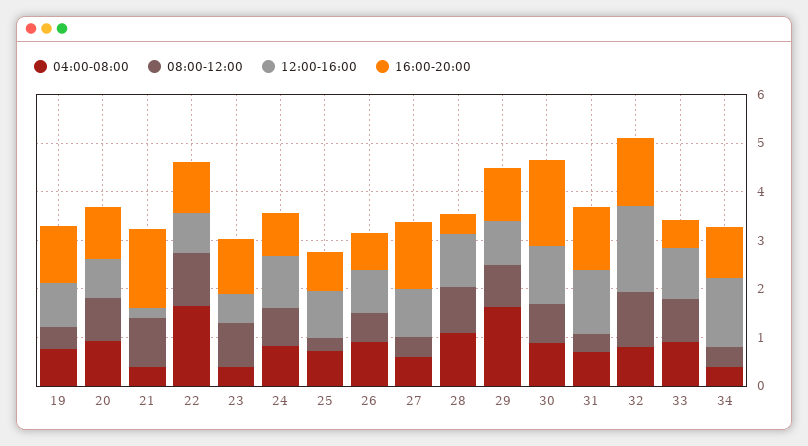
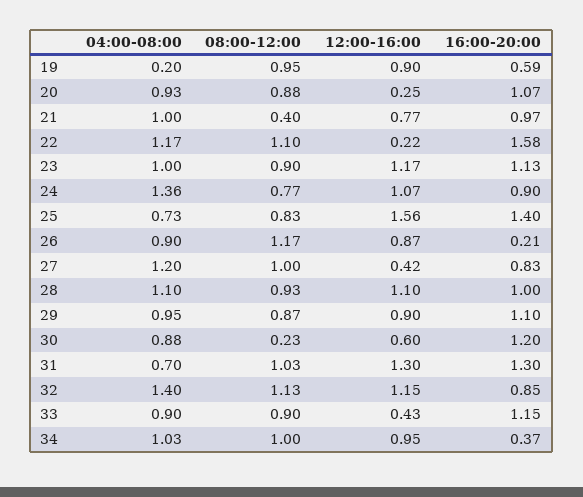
04:00-08:00, 19: 0.8 -> 0.2
08:00-12:00, 19: 0.4 -> 0.95
16:00-20:00, 19: 1.2 -> 0.59
12:00-16:00, 20: 0.8 -> 0.25
04:00-08:00, 21: 0.4 -> 1
08:00-12:00, 21: 1 -> 0.4
12:00-16:00, 21: 0.2 -> 0.77
16:00-20:00, 21: 1.6 -> 0.97
04:00-08:00, 22: 1.6 -> 1.17
12:00-16:00, 22: 0.8 -> 0.22
16:00-20:00, 22: 1 -> 1.58
04:00-08:00, 23: 0.4 -> 1
12:00-16:00, 23: 0.6 -> 1.17
04:00-08:00, 24: 0.8 -> 1.36
08:00-12:00, 25: 0.2 -> 0.83
12:00-16:00, 25: 1 -> 1.56
16:00-20:00, 25: 0.8 -> 1.4
08:00-12:00, 26: 0.6 -> 1.17
16:00-20:00, 26: 0.8 -> 0.21
04:00-08:00, 27: 0.6 -> 1.2
08:00-12:00, 27: 0.4 -> 1
12:00-16:00, 27: 1 -> 0.42
16:00-20:00, 27: 1.4 -> 0.83
16:00-20:00, 28: 0.4 -> 1
04:00-08:00, 29: 1.6 -> 0.95
08:00-12:00, 30: 0.8 -> 0.23
12:00-16:00, 30: 1.2 -> 0.6
16:00-20:00, 30: 1.8 -> 1.2
08:00-12:00, 31: 0.4 -> 1.03
04:00-08:00, 32: 0.8 -> 1.4
12:00-16:00, 32: 1.8 -> 1.15
16:00-20:00, 32: 1.4 -> 0.85
12:00-16:00, 33: 1 -> 0.43
16:00-20:00, 33: 0.6 -> 1.15
04:00-08:00, 34: 0.4 -> 1.03
08:00-12:00, 34: 0.4 -> 1
12:00-16:00, 34: 1.4 -> 0.95
16:00-20:00, 34: 1 -> 0.37

